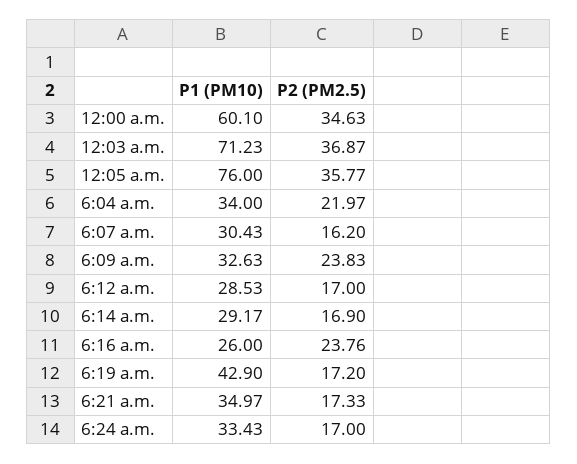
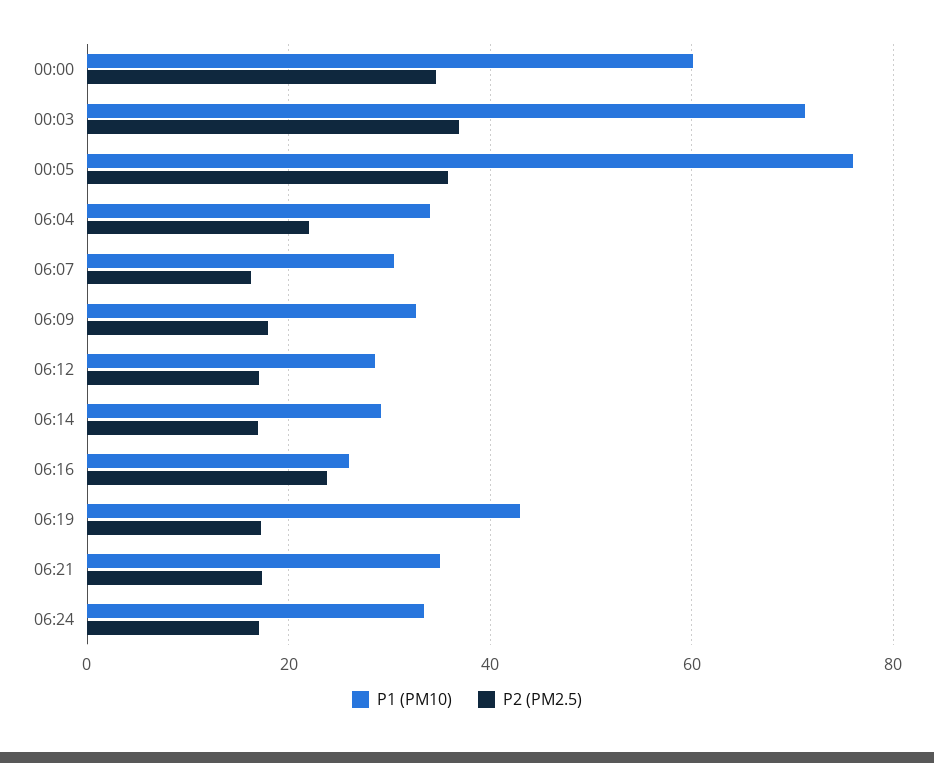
P2 (PM2.5), 6:09 a.m.: 23.83 -> 18

